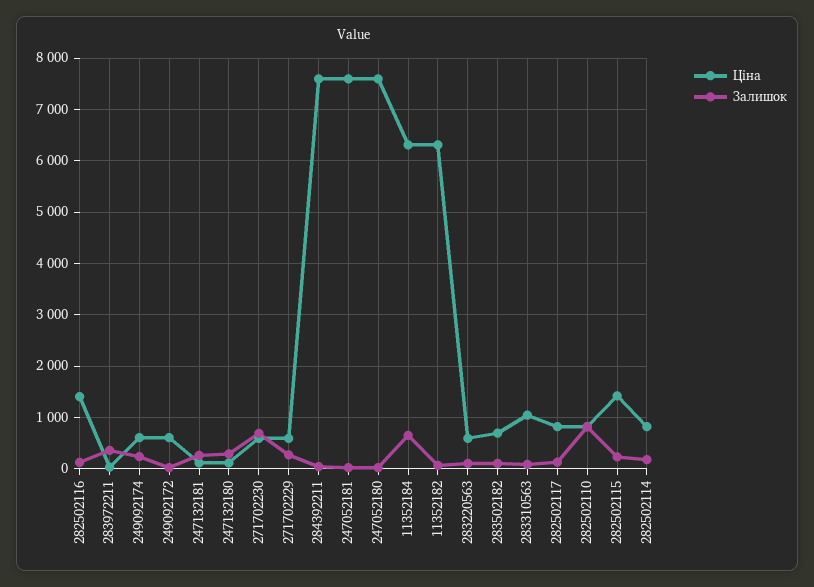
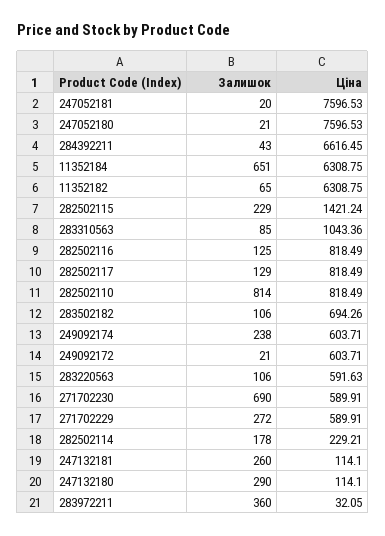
Ціна, 282502116: 1400 -> 818.49
Ціна, 284392211: 7600 -> 6616.45
Ціна, 282502114: 800 -> 229.21

